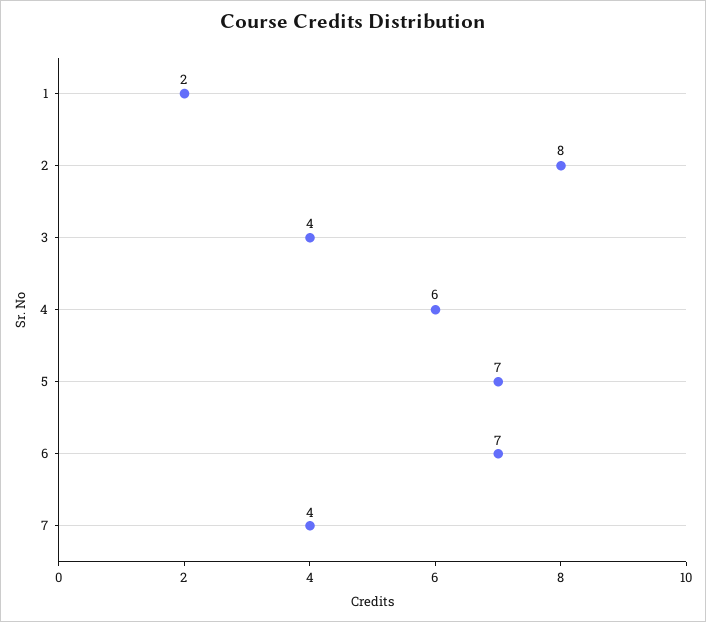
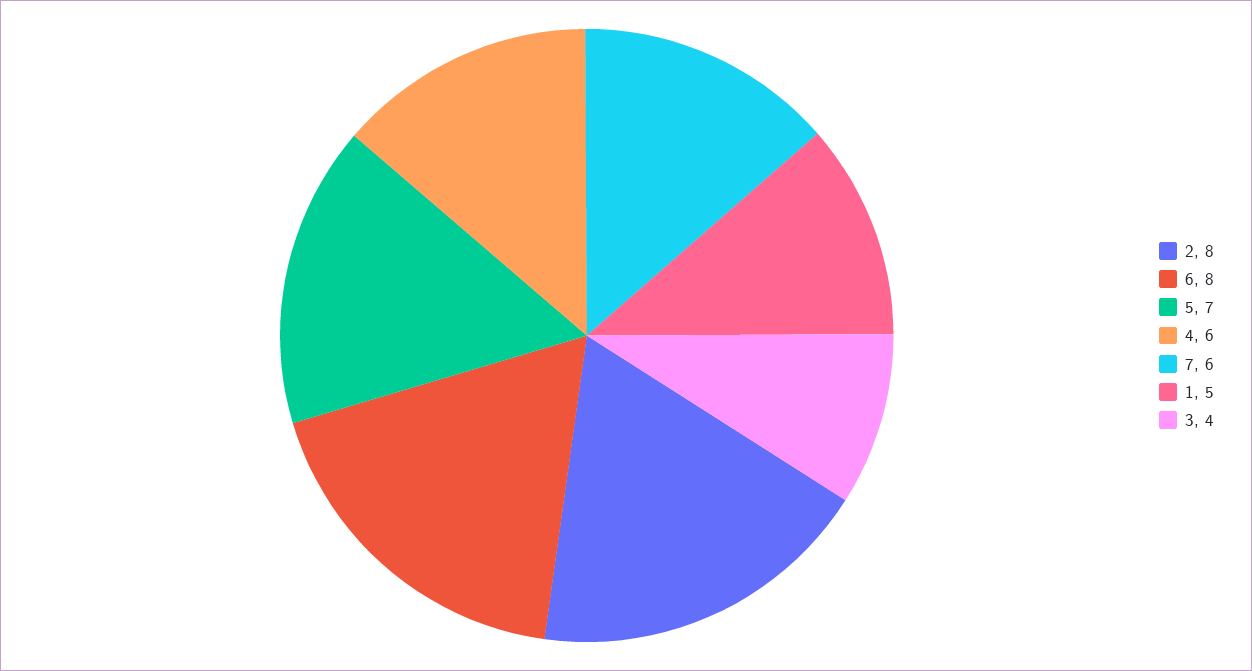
1: 2 -> 5
6: 7 -> 8
7: 4 -> 6

